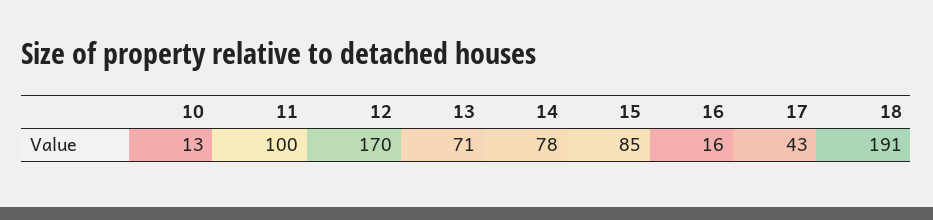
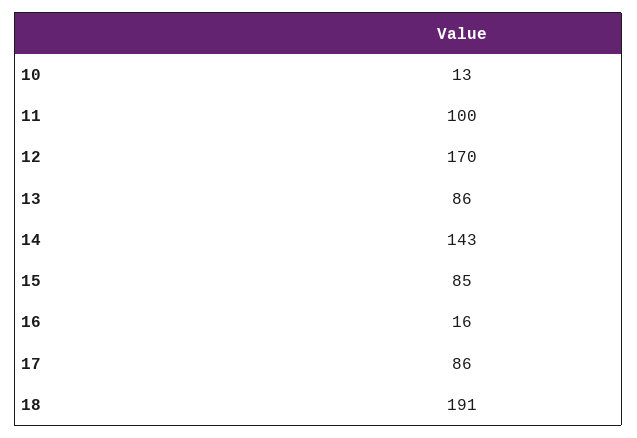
13: 71 -> 86
14: 78 -> 143
17: 43 -> 86

